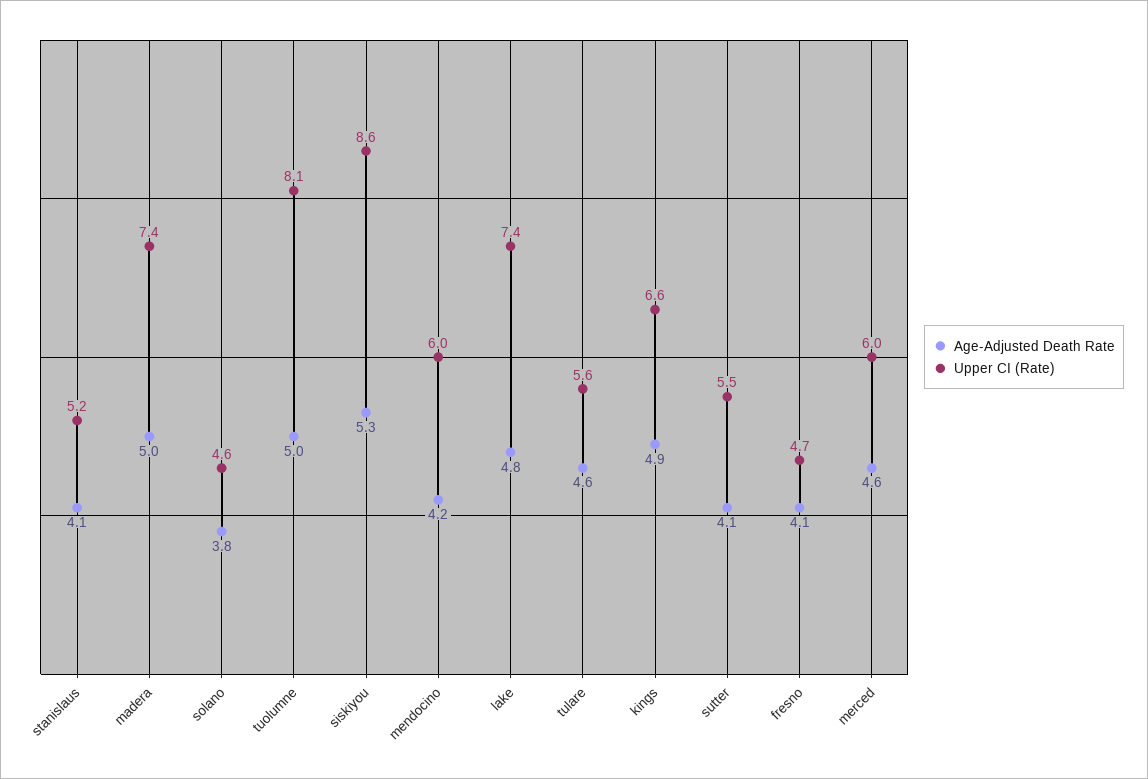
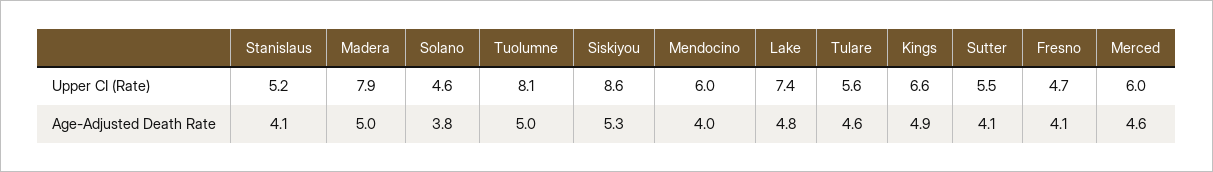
Upper CI (Rate), madera: 7.4 -> 7.9
Age-Adjusted Death Rate, mendocino: 4.2 -> 4

